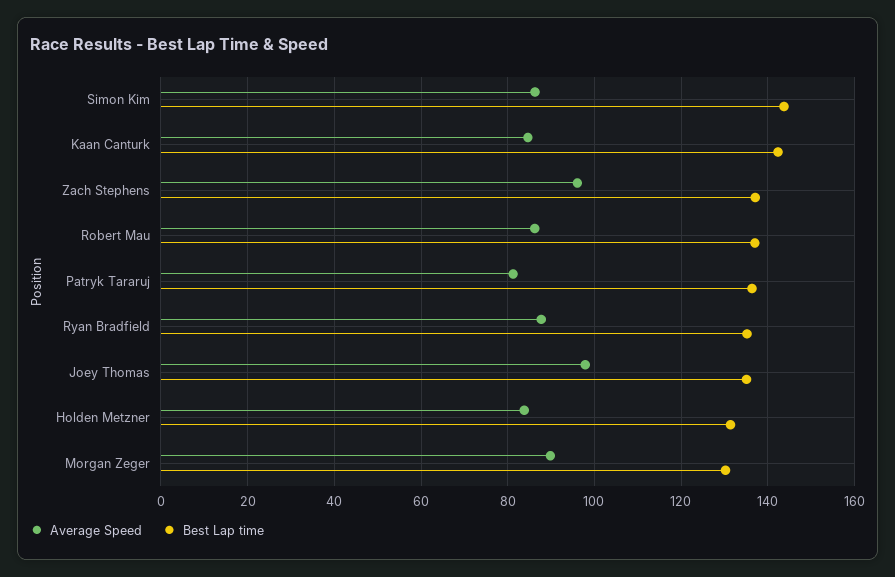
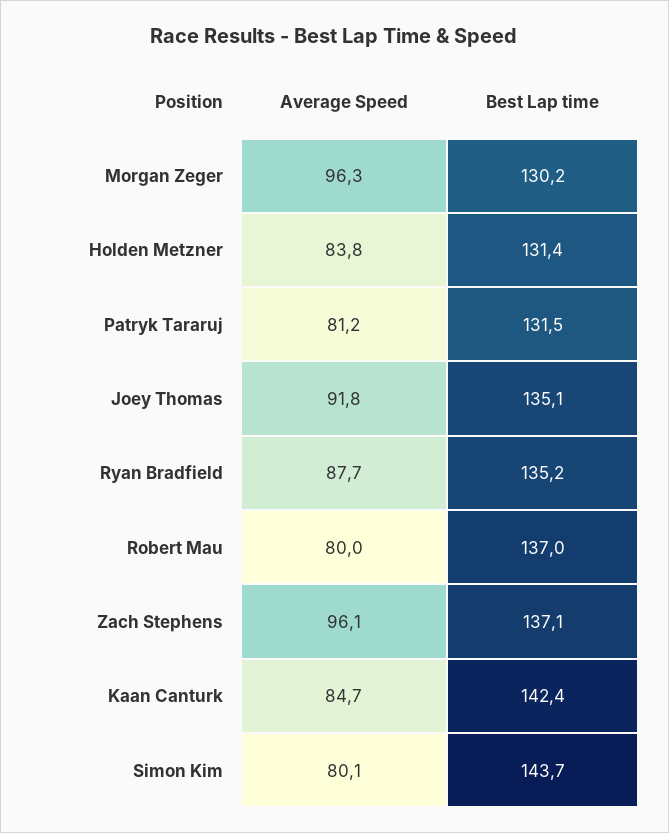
Average Speed, Simon Kim: 86 -> 80.1
Average Speed, Robert Mau: 86 -> 80
Best Lap time, Patryk Tararuj: 136 -> 131.5
Average Speed, Joey Thomas: 98 -> 91.8
Average Speed, Morgan Zeger: 90 -> 96.3

